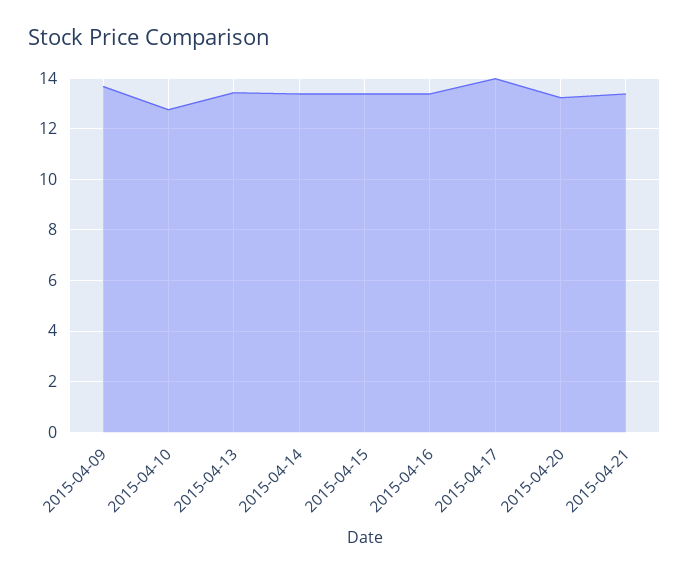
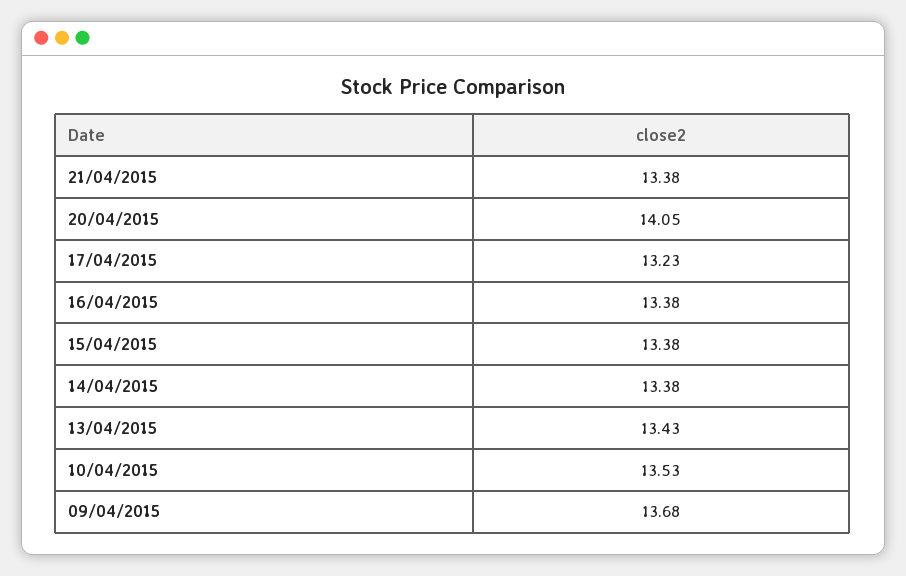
2015-04-10: 12.75 -> 13.53
2015-04-17: 14 -> 13.23
2015-04-20: 13.25 -> 14.05

